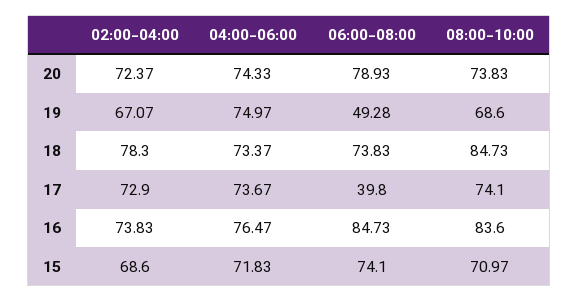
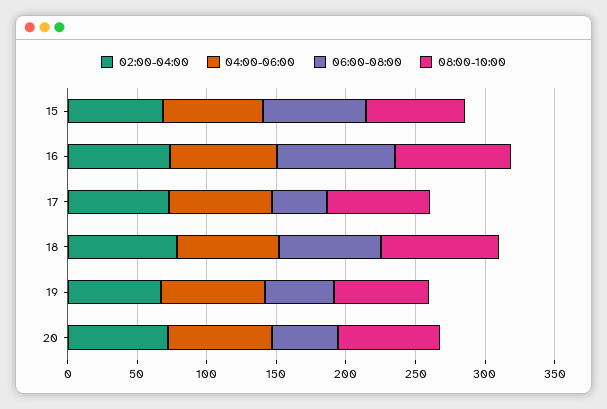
06:00-08:00, 20: 78.93 -> 50

